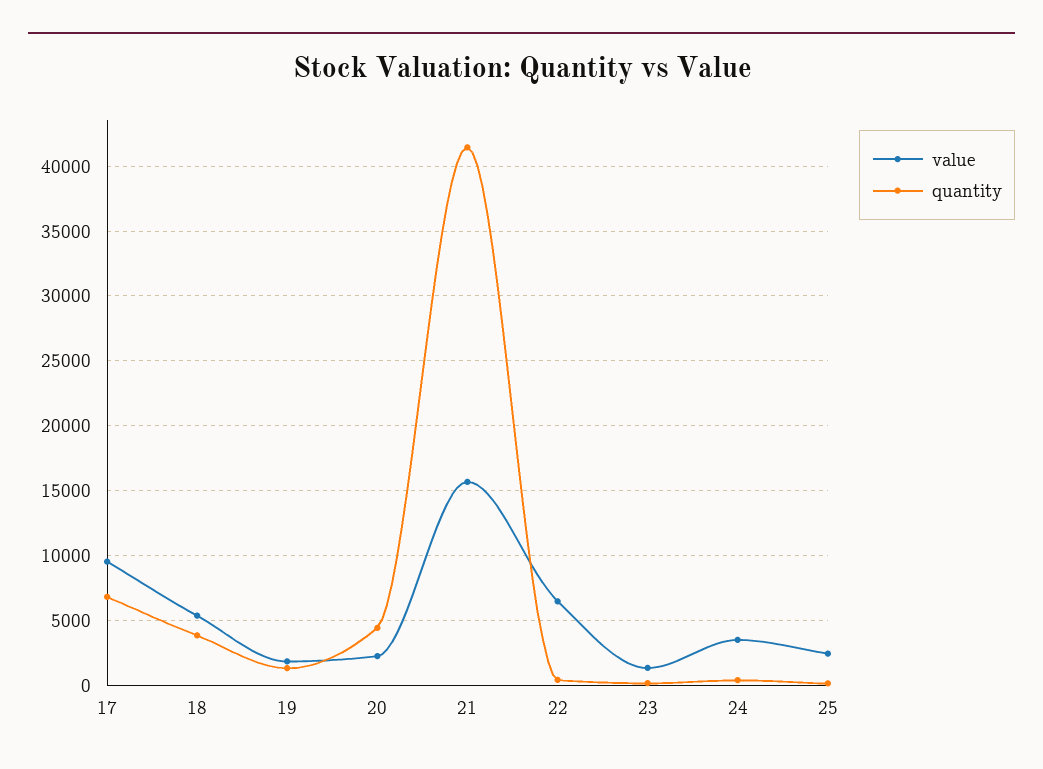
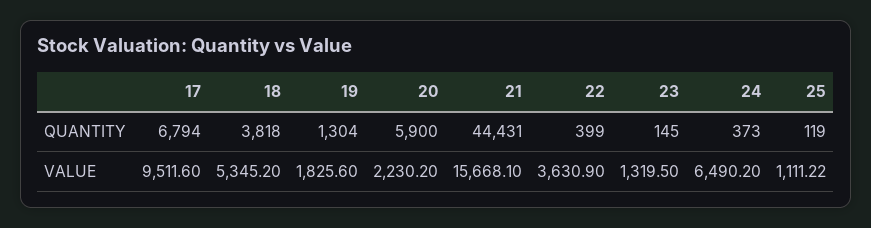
quantity, 20: 4500 -> 5900
quantity, 21: 41500 -> 44431
value, 22: 6500 -> 3630.9
value, 24: 3500 -> 6490.2
value, 25: 2500 -> 1111.22

